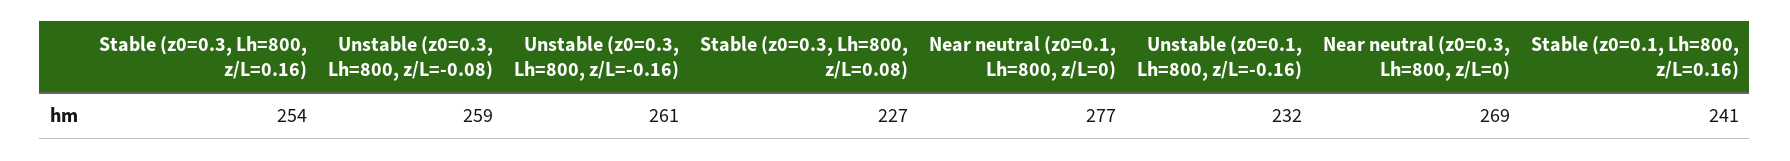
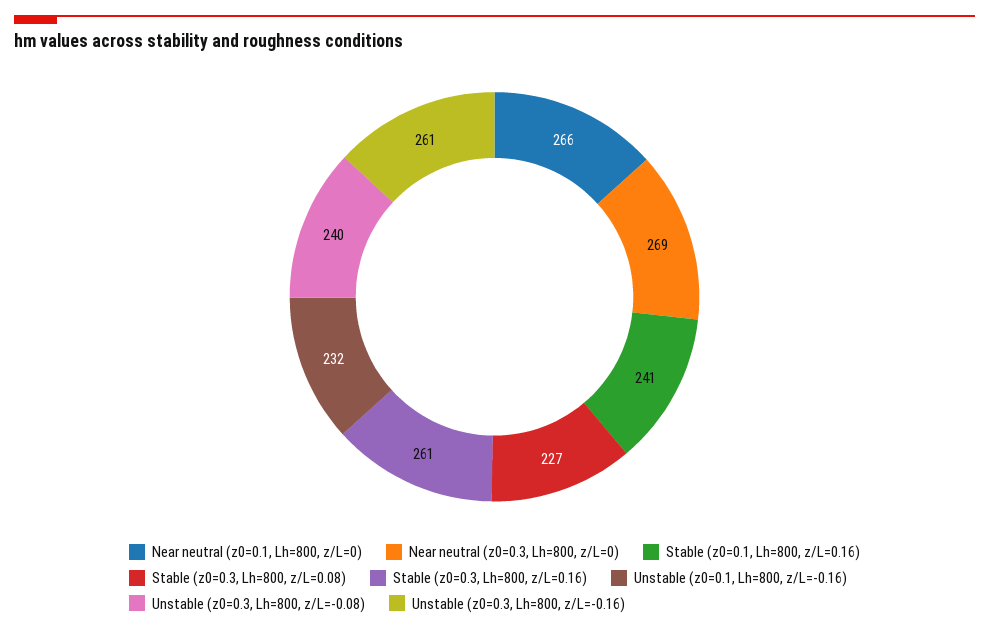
Stable (z0=0.3, Lh=800, z/L=0.16): 254 -> 261
Unstable (z0=0.3, Lh=800, z/L=-0.08): 259 -> 240
Near neutral (z0=0.1, Lh=800, z/L=0): 277 -> 266

